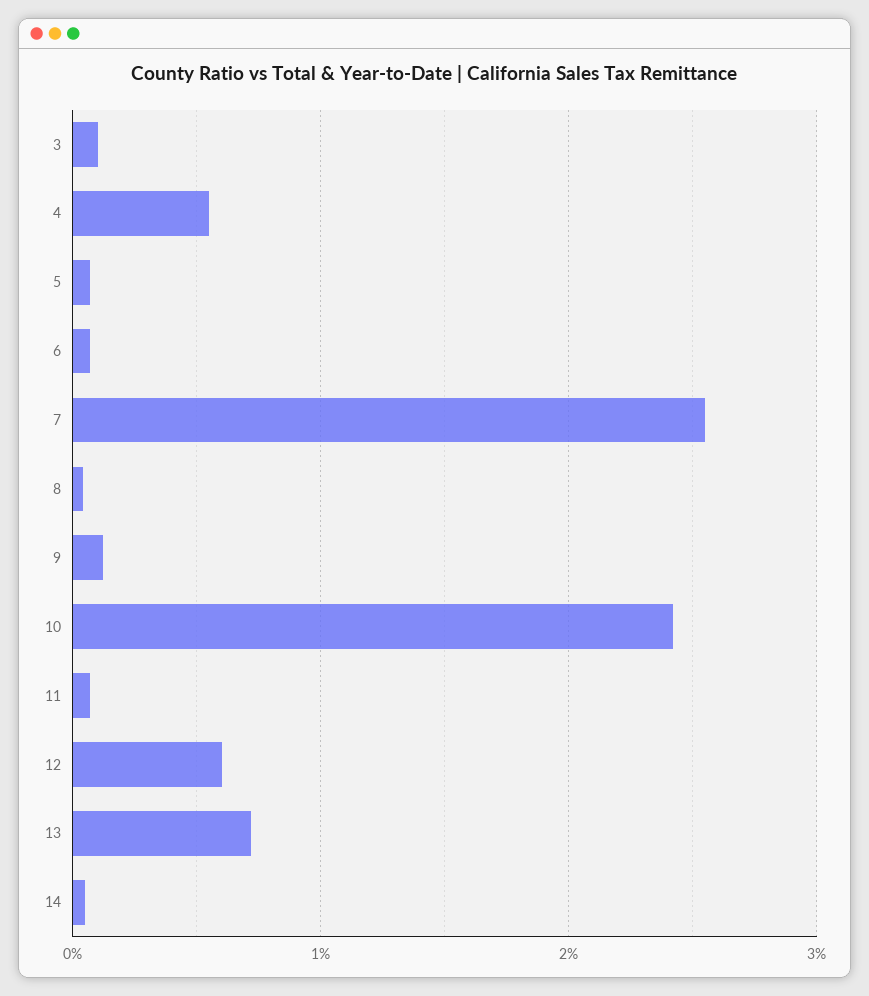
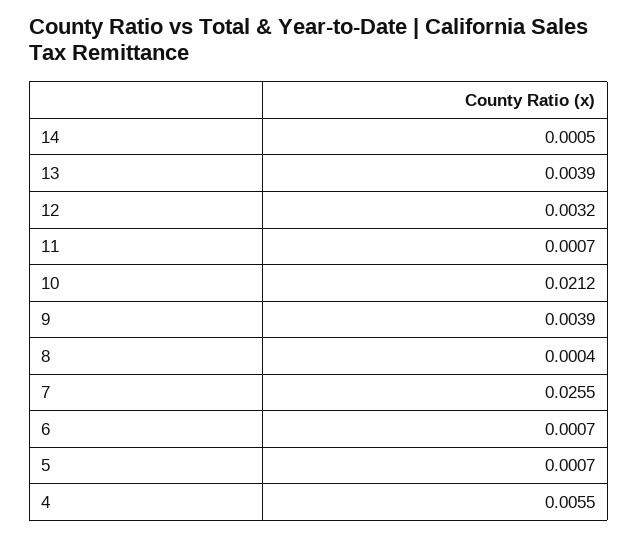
3: 0.001 -> none
9: 0.001 -> 0.0039
10: 0.024 -> 0.0212
12: 0.006 -> 0.0032
13: 0.007 -> 0.0039

